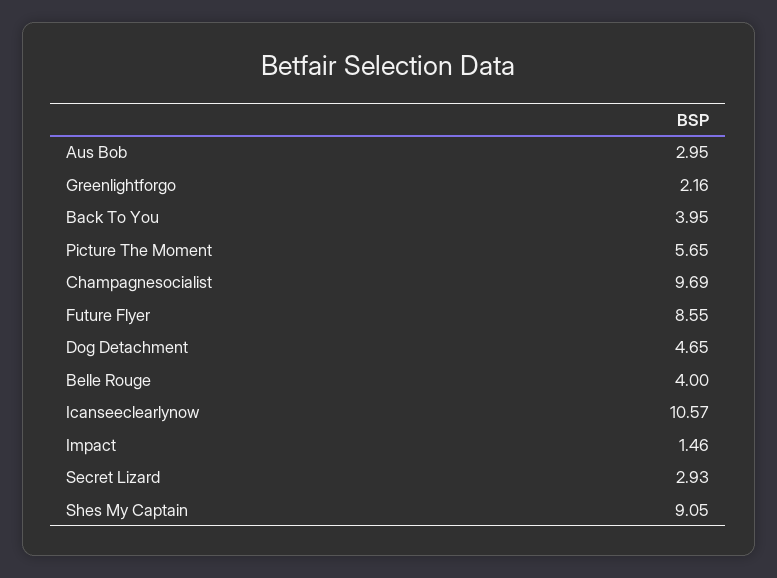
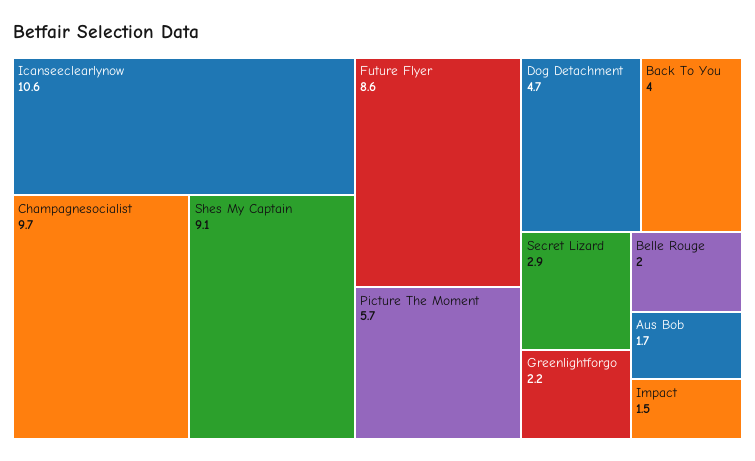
Aus Bob: 2.95 -> 1.7
Belle Rouge: 4 -> 2

